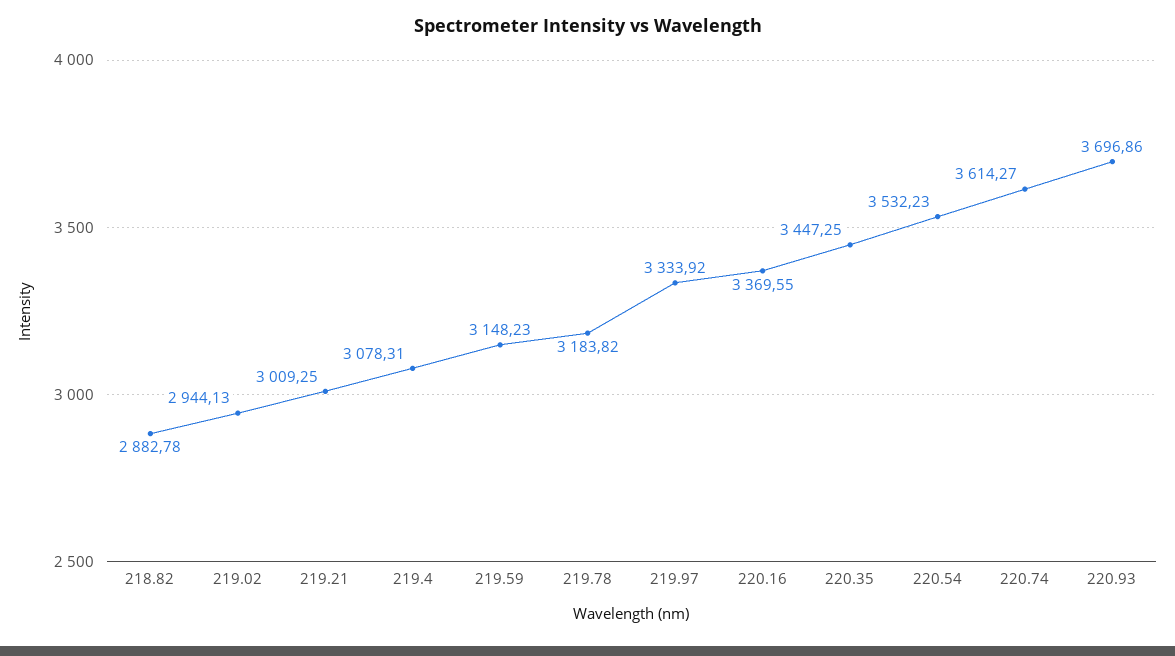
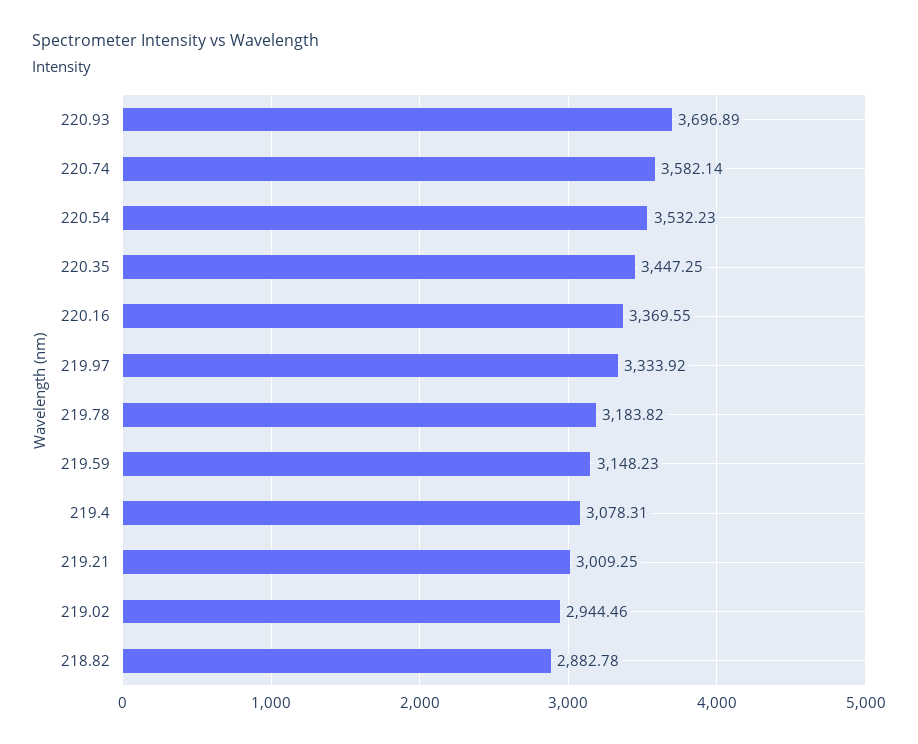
219.02: 2944.13 -> 2944.46
220.74: 3614.27 -> 3582.14
220.93: 3696.86 -> 3696.89

